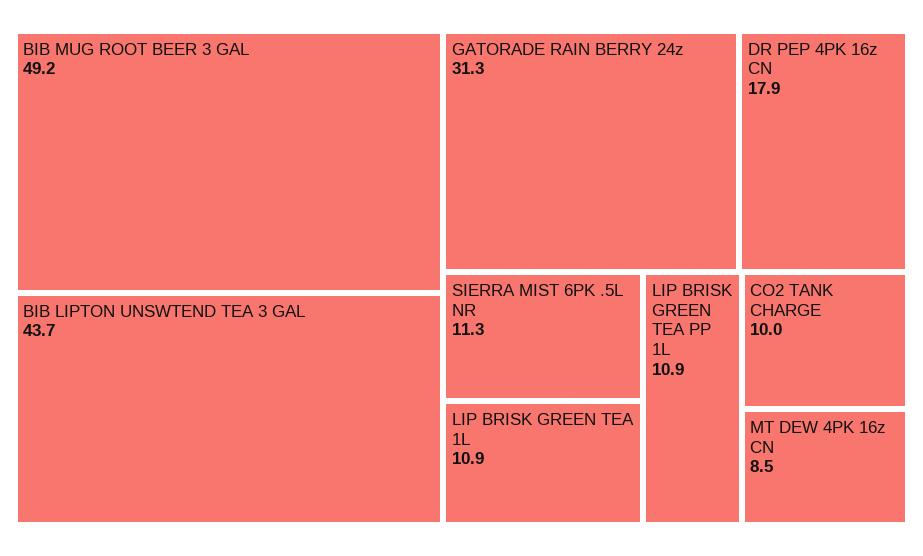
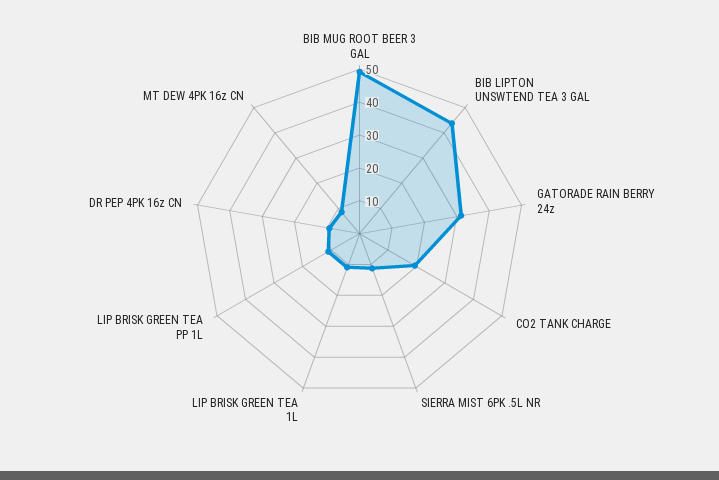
DR PEP 4PK 16z CN: 17.9 -> 10
CO2 TANK CHARGE: 10 -> 20

